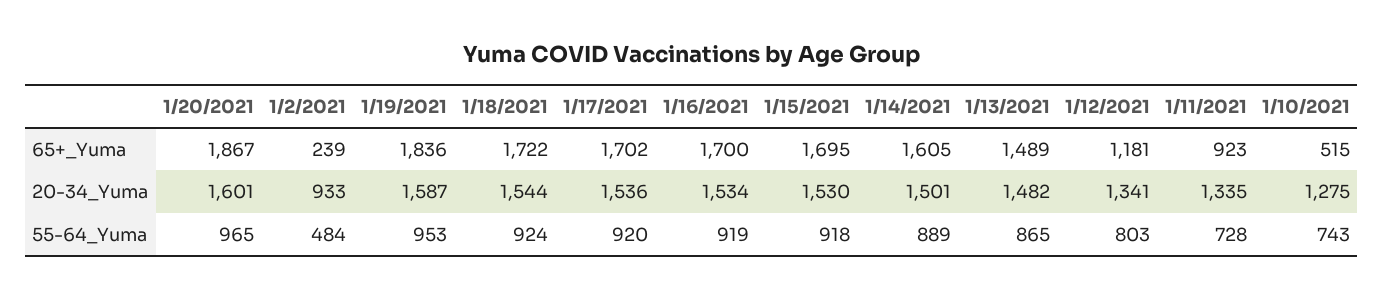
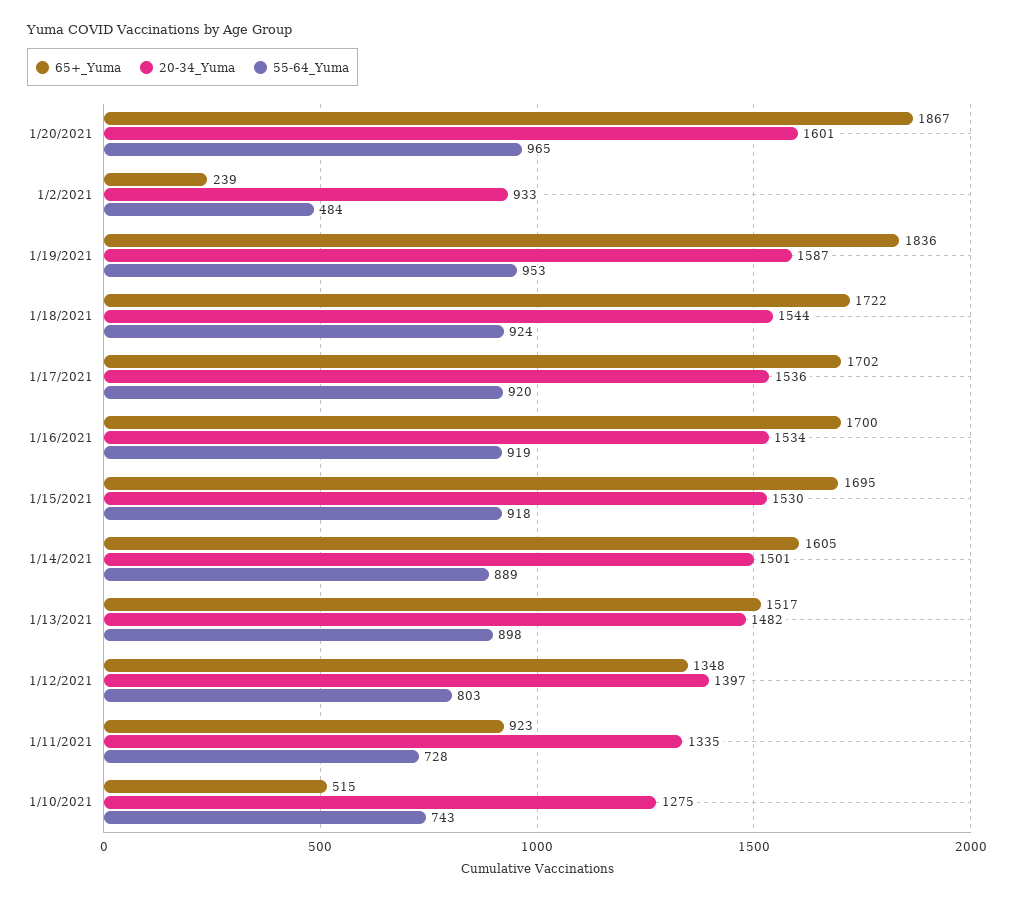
65+_Yuma, 1/13/2021: 1489 -> 1517
65+_Yuma, 1/12/2021: 1181 -> 1348
20-34_Yuma, 1/12/2021: 1341 -> 1397
55-64_Yuma, 1/13/2021: 865 -> 898

